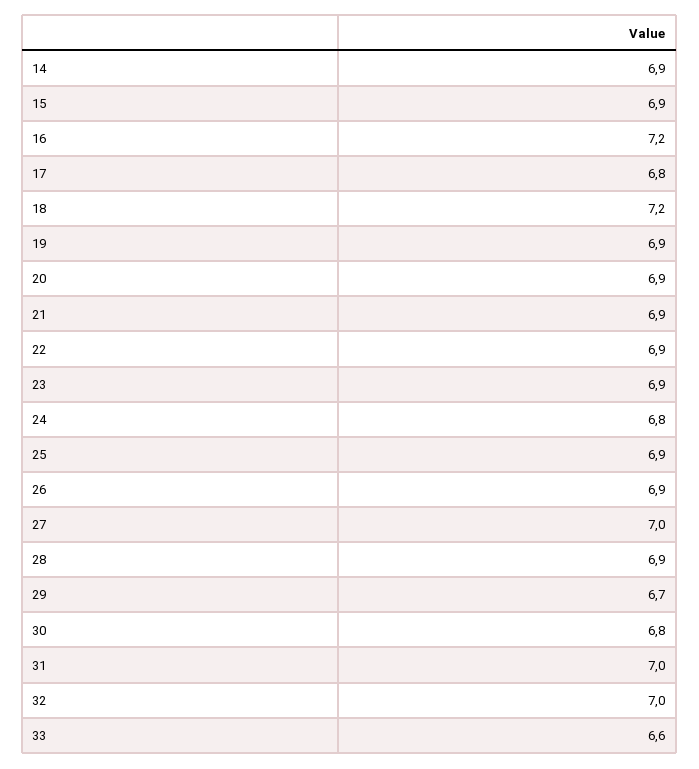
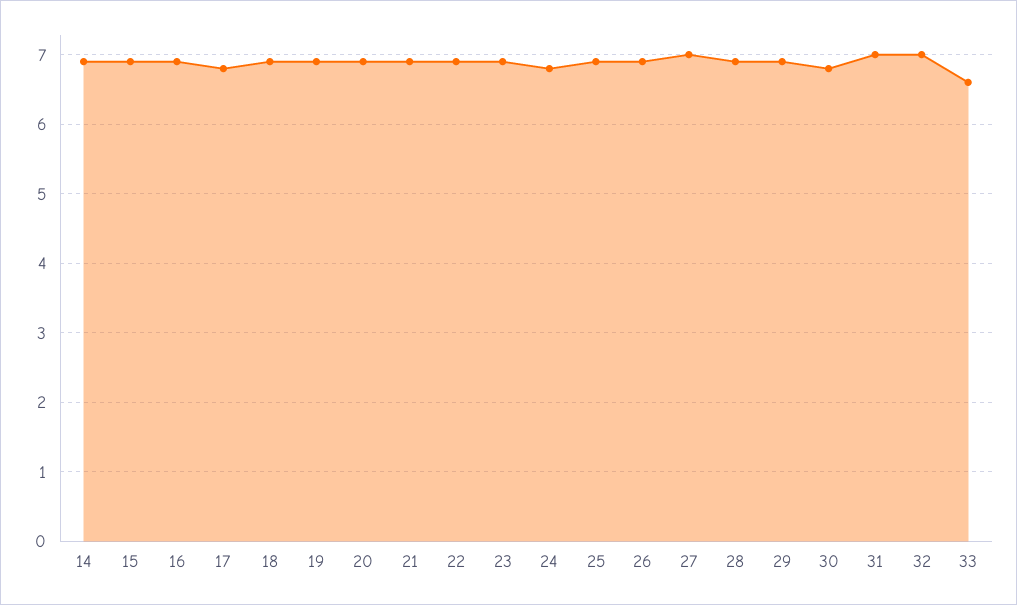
16: 7.2 -> 6.9
18: 7.2 -> 6.9
29: 6.7 -> 6.9

